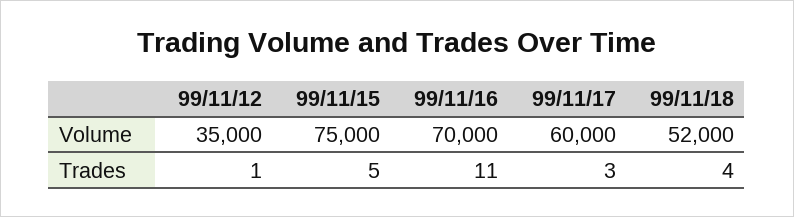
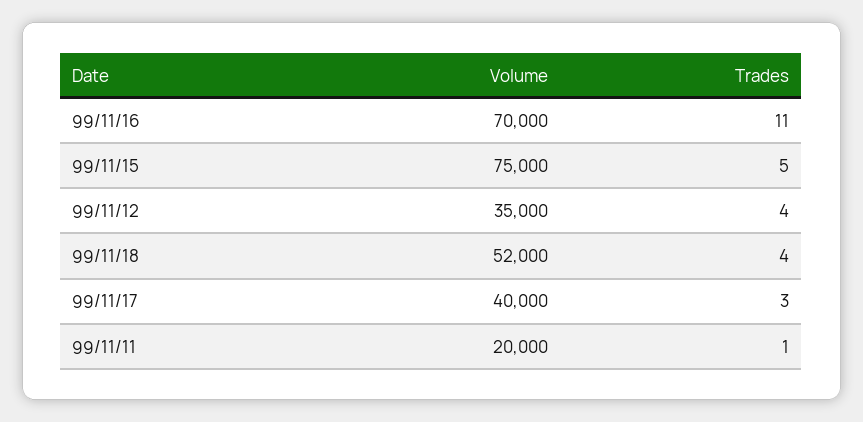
99/11/17, Volume: 60000 -> 40000
99/11/12, Trades: 1 -> 4
99/11/11, Volume: none -> 20000
99/11/11, Trades: none -> 1

